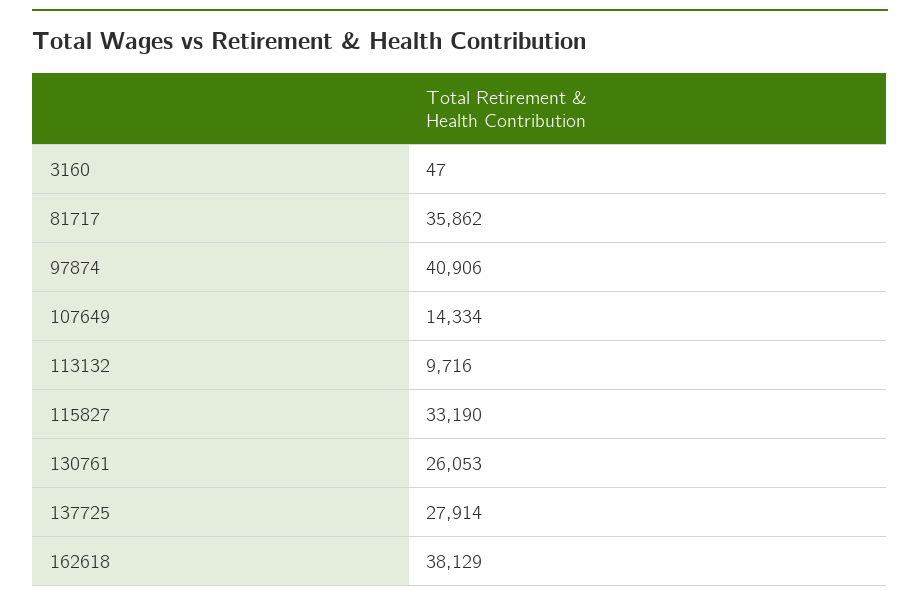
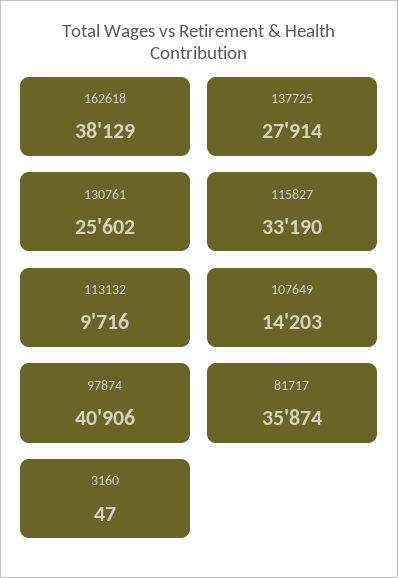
81717: 35862 -> 35874
107649: 14334 -> 14203
130761: 26053 -> 25602

